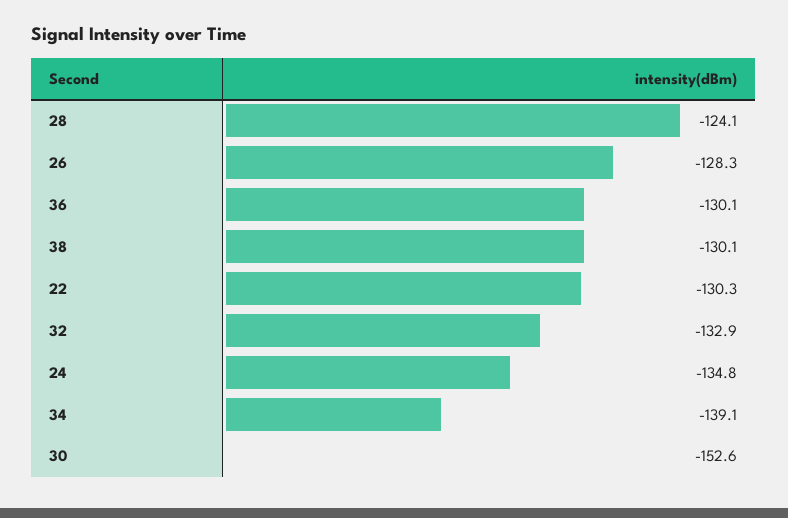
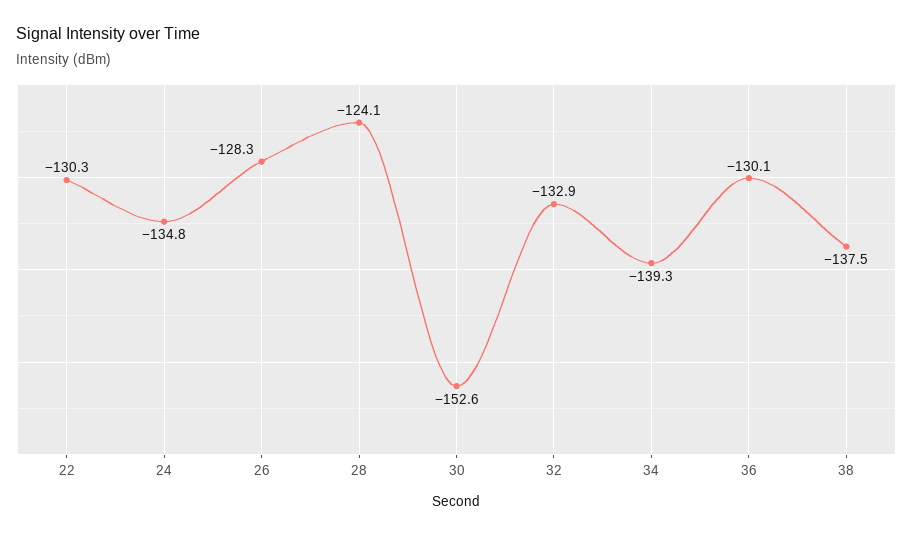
38: -130.1 -> -137.5
34: -139.1 -> -139.3

